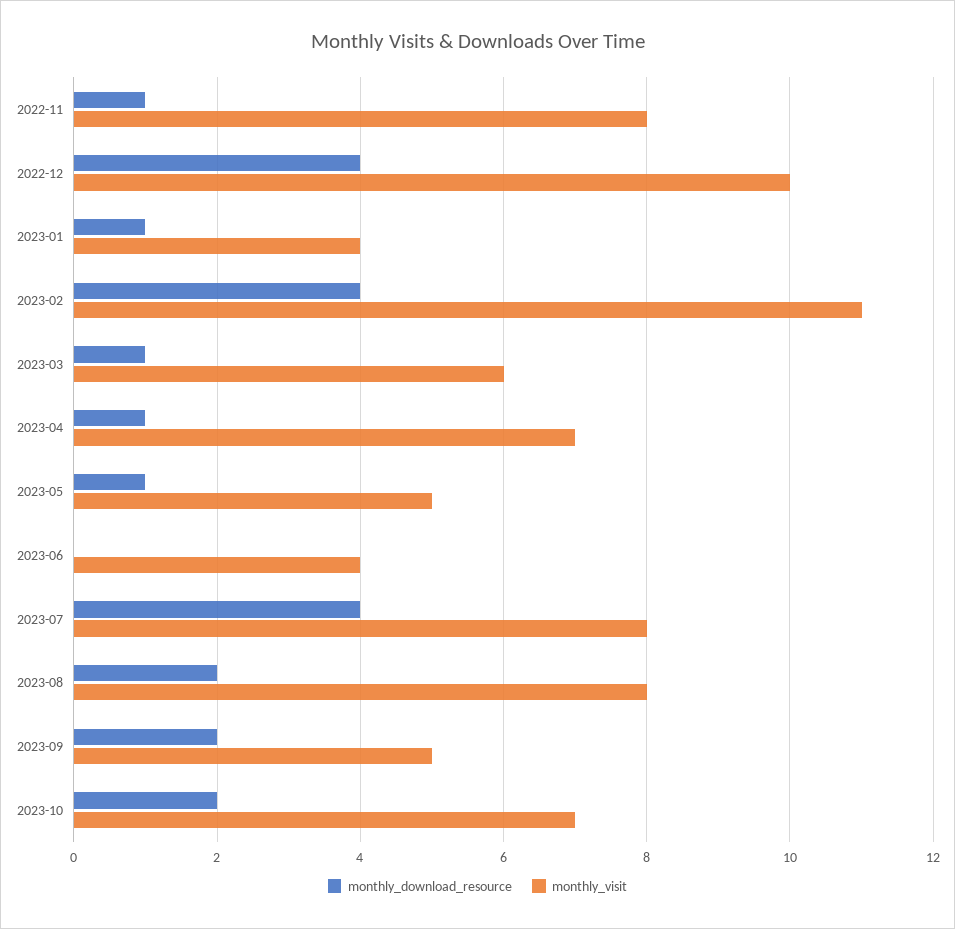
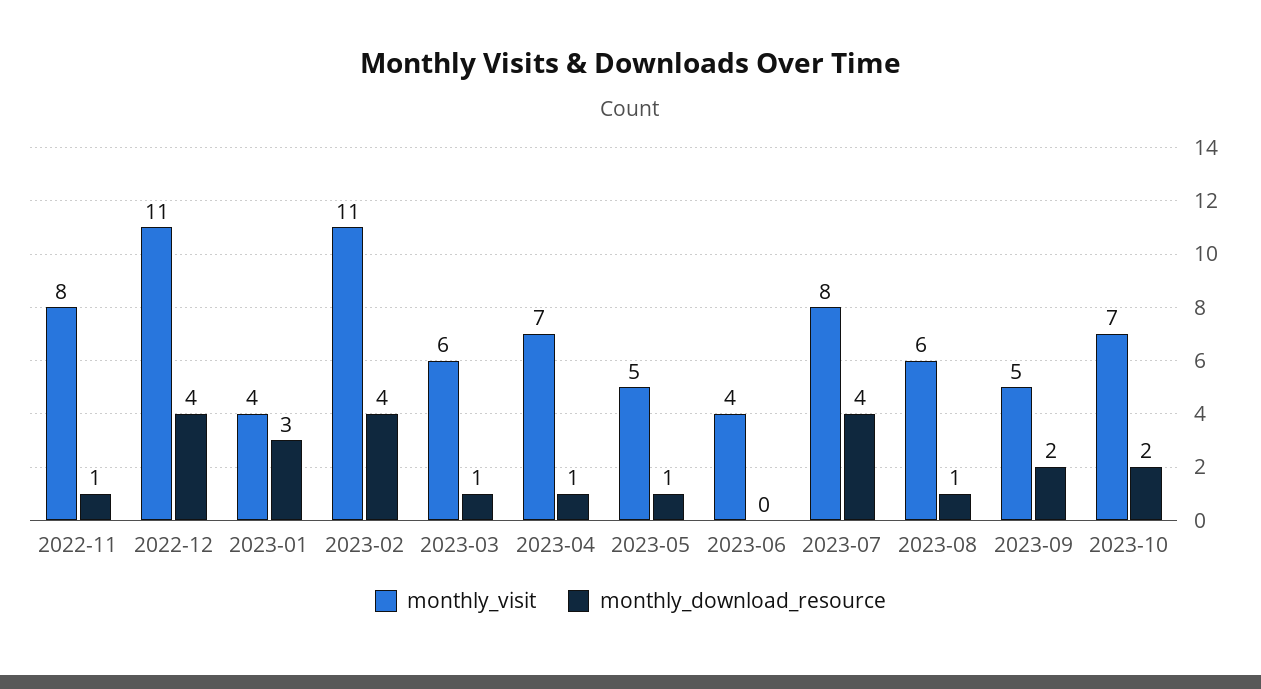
monthly_visit, 2022-12: 10 -> 11
monthly_download_resource, 2023-01: 1 -> 3
monthly_download_resource, 2023-08: 2 -> 1
monthly_visit, 2023-08: 8 -> 6

